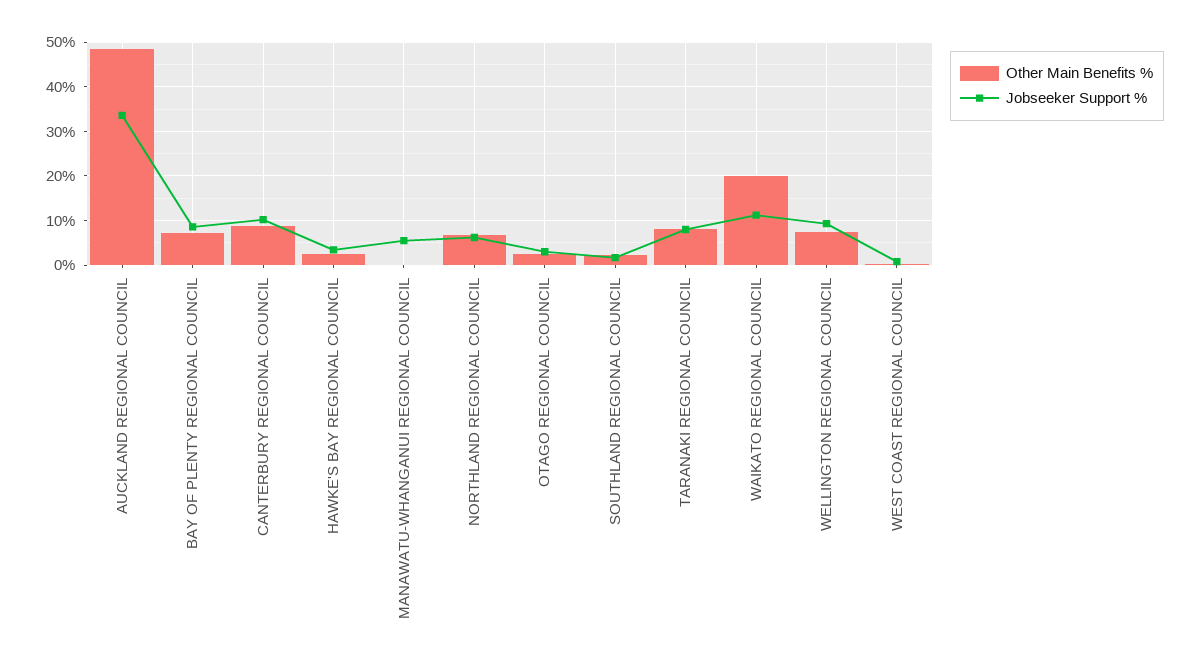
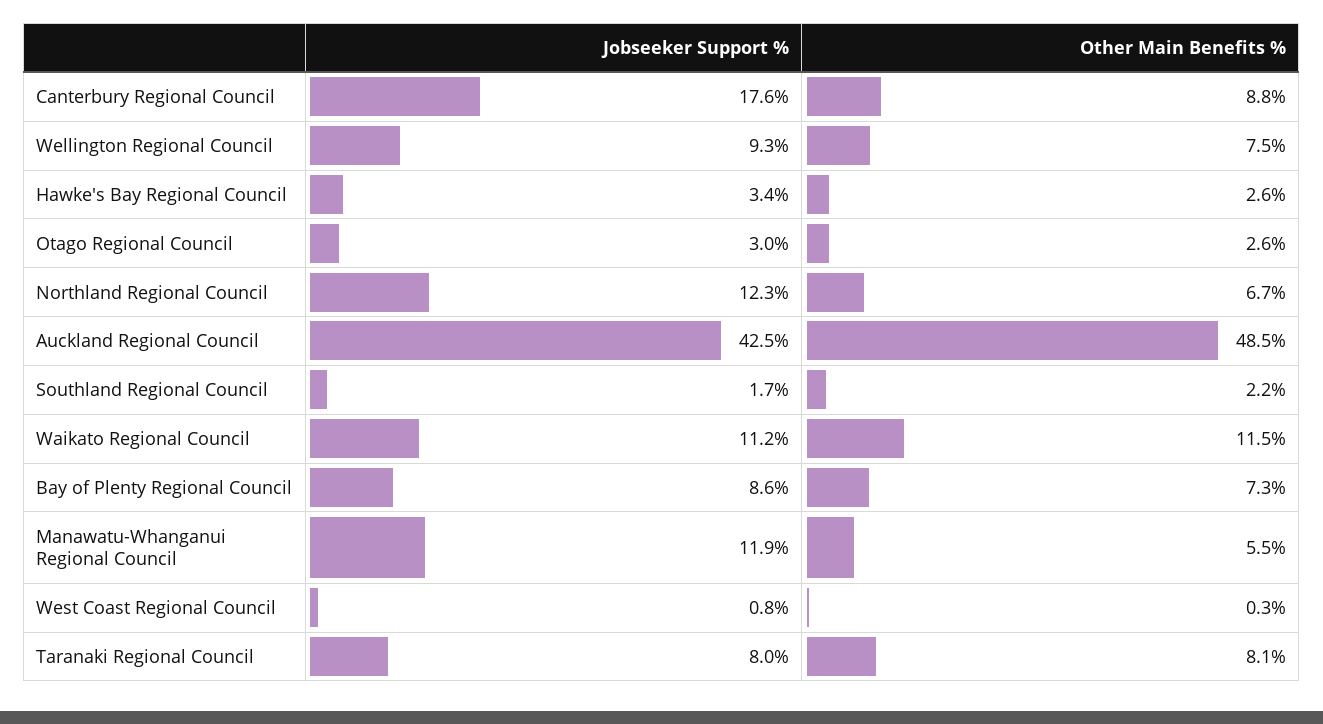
Jobseeker Support %, AUCKLAND REGIONAL COUNCIL: 34 -> 42.5
Jobseeker Support %, CANTERBURY REGIONAL COUNCIL: 10 -> 17.6
Other Main Benefits %, MANAWATU-WHANGANUI REGIONAL COUNCIL: 0 -> 5.5
Jobseeker Support %, MANAWATU-WHANGANUI REGIONAL COUNCIL: 6 -> 11.9
Jobseeker Support %, NORTHLAND REGIONAL COUNCIL: 6 -> 12.3
Other Main Benefits %, WAIKATO REGIONAL COUNCIL: 20 -> 11.5

